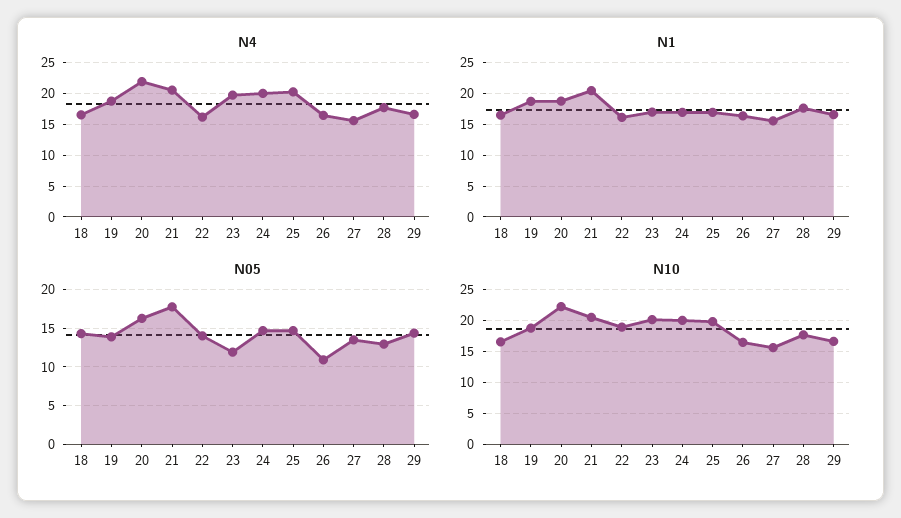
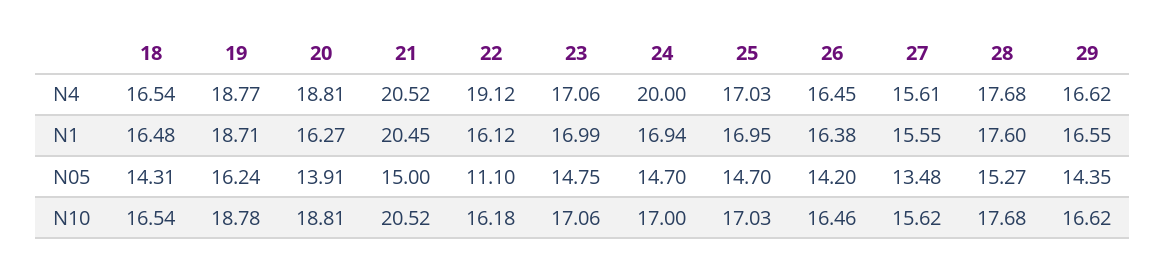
N4, 20: 22 -> 18.81
N4, 22: 16 -> 19.12
N4, 23: 20 -> 17.06
N4, 25: 20 -> 17.03
N1, 20: 19 -> 16.27
N05, 19: 14 -> 16.24
N05, 20: 16 -> 13.91
N05, 21: 18 -> 15
N05, 22: 14 -> 11.1
N05, 23: 12 -> 14.75
N05, 26: 11 -> 14.2
N05, 28: 13 -> 15.27
N10, 20: 22 -> 18.81
N10, 22: 19 -> 16.18
N10, 23: 20 -> 17.06
N10, 24: 20 -> 17
N10, 25: 20 -> 17.03

